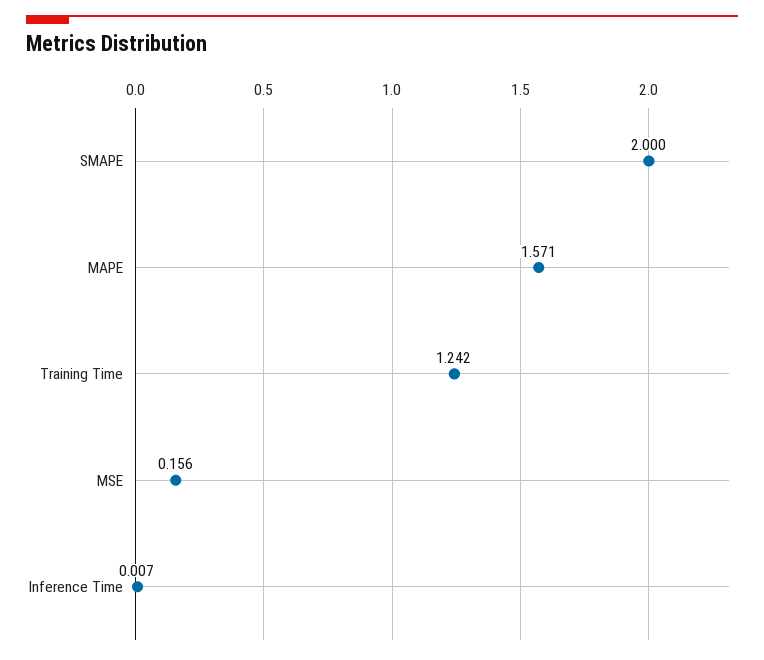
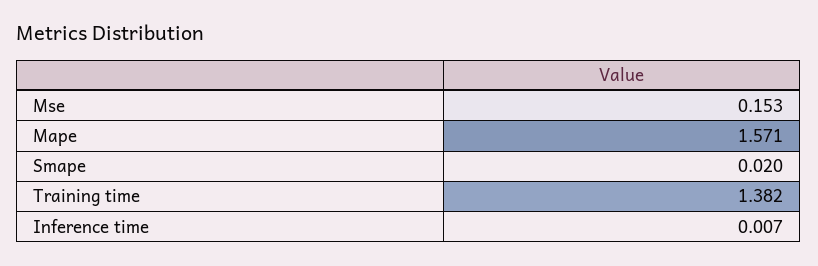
SMAPE: 2 -> 0.02
Training Time: 1.242 -> 1.382
MSE: 0.156 -> 0.153

